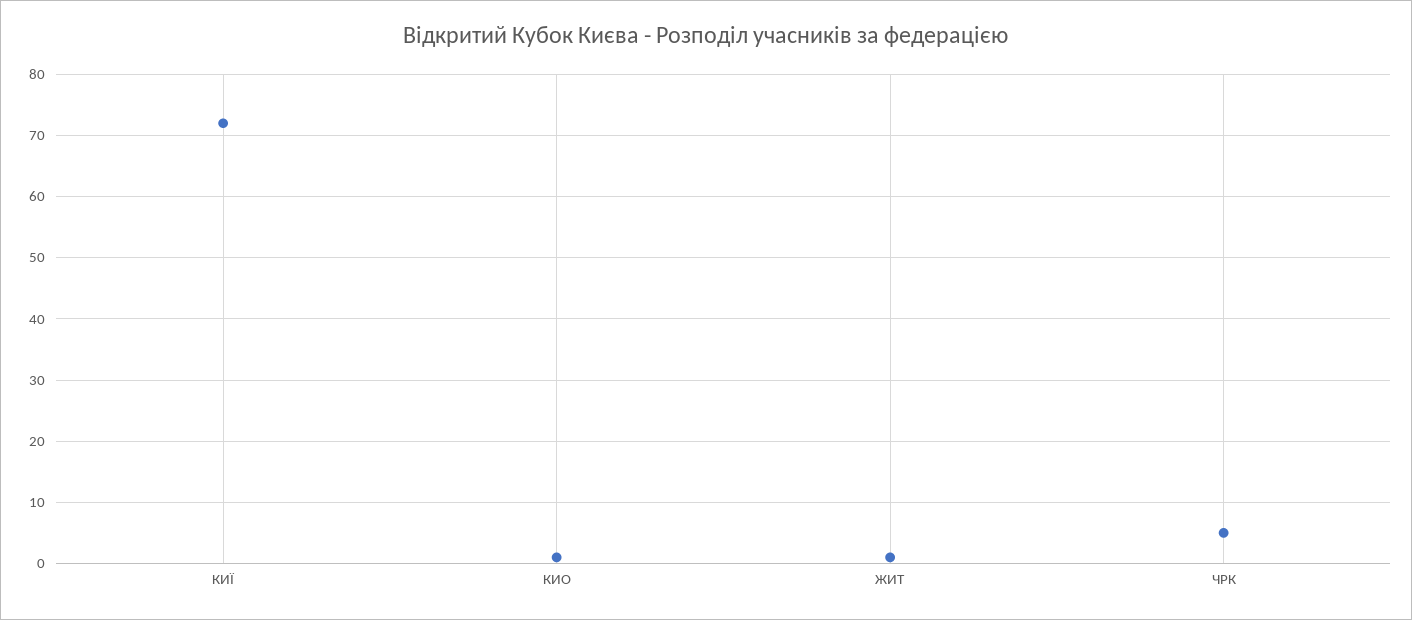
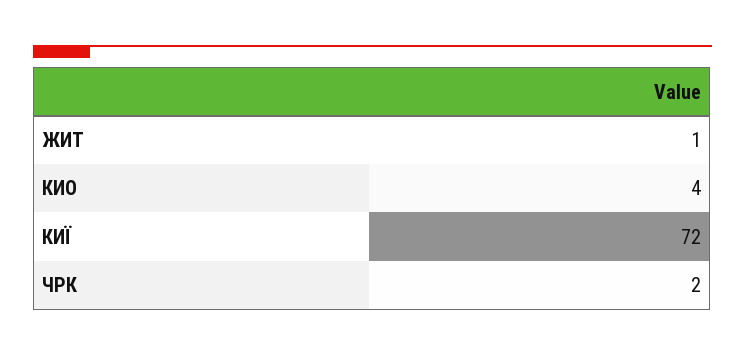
КИО: 1 -> 4
ЧРК: 5 -> 2

